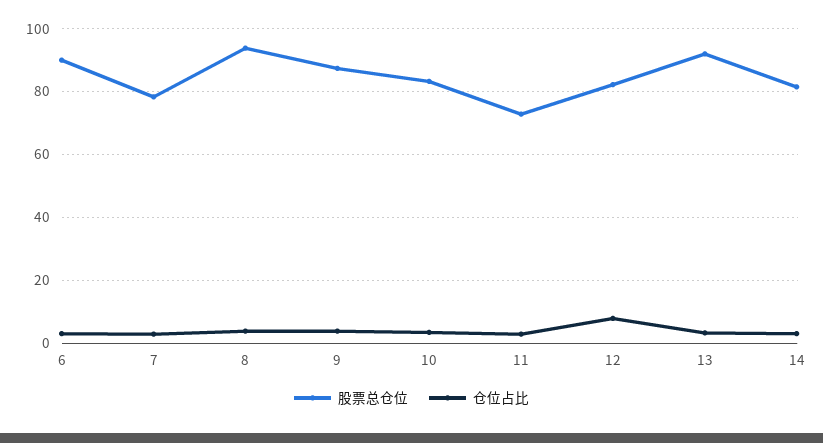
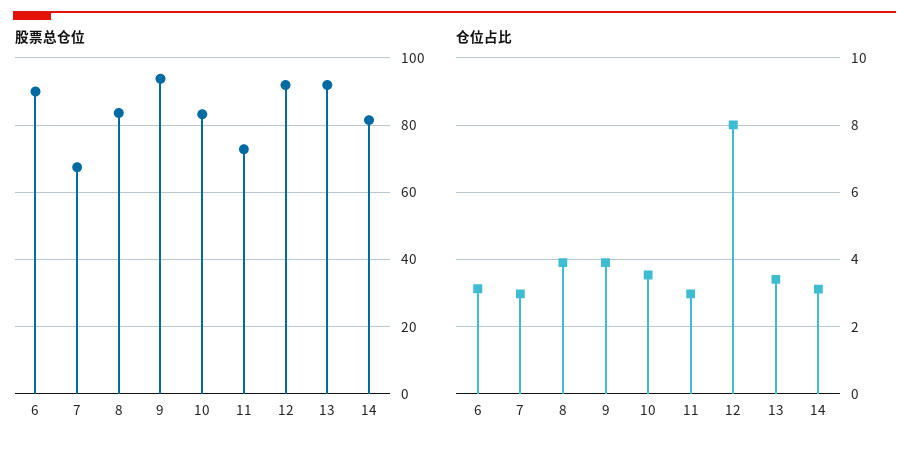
股票总仓位, 7: 78 -> 68
股票总仓位, 8: 94 -> 84
股票总仓位, 9: 88 -> 94
股票总仓位, 12: 82 -> 92

